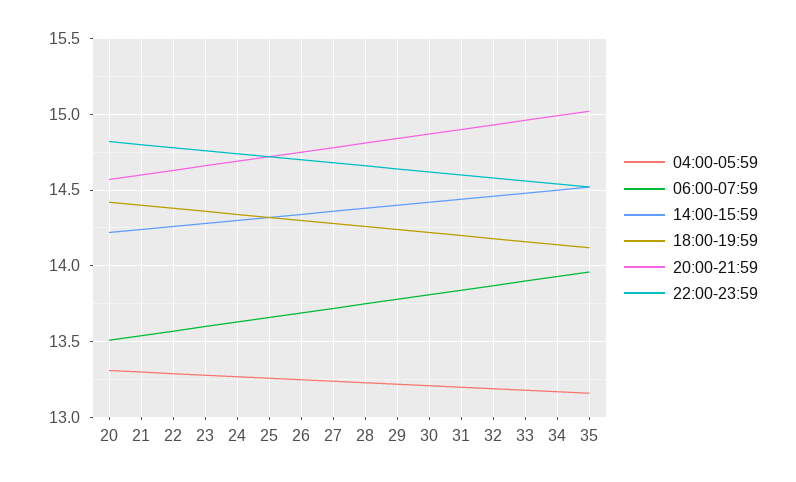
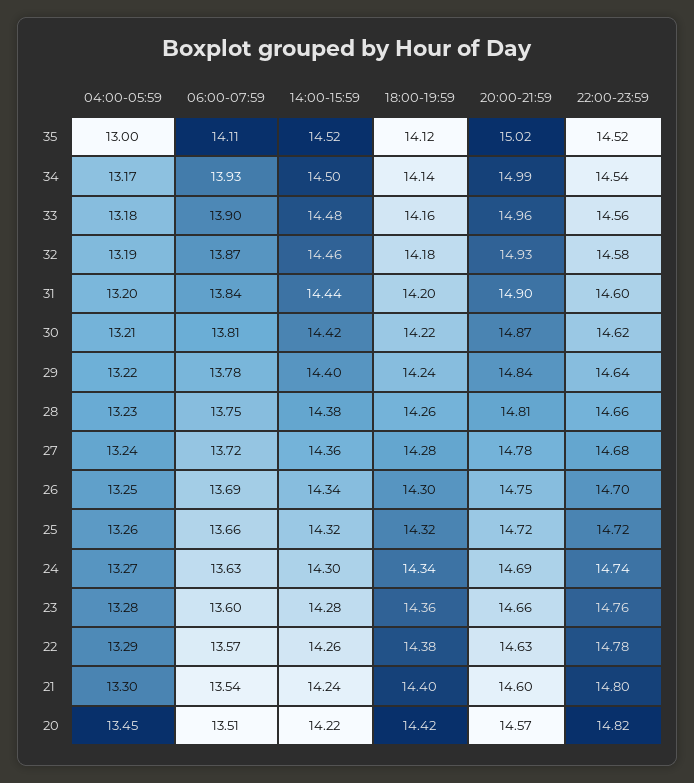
04:00-05:59, 20: 13.3 -> 13.45
04:00-05:59, 35: 13.15 -> 13
06:00-07:59, 35: 13.95 -> 14.11

